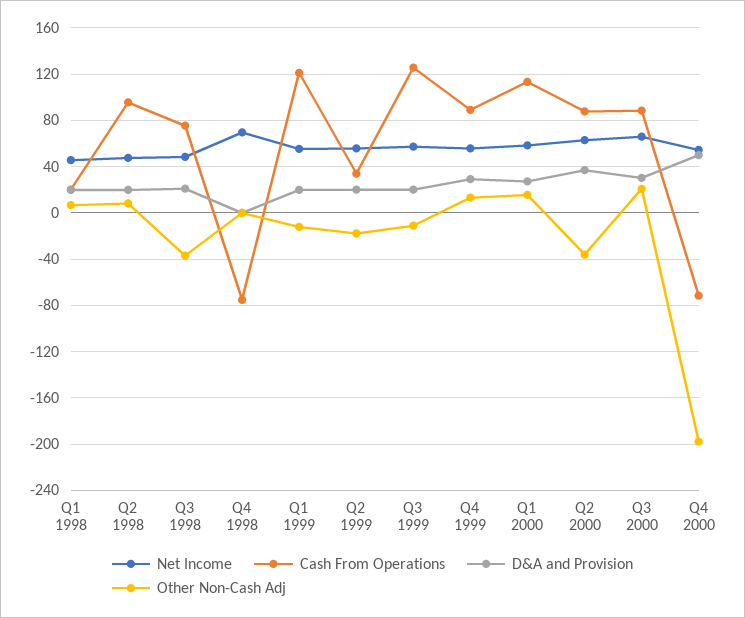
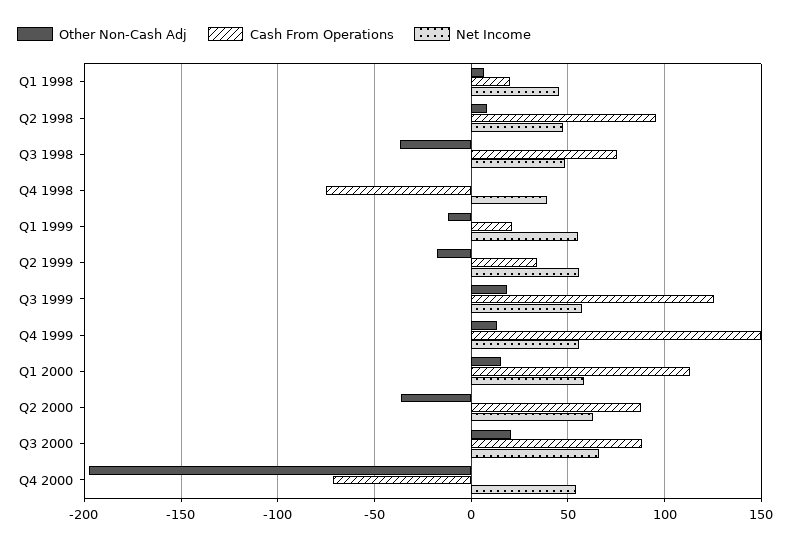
D&A and Provision, Q1 1998: 20 -> none
D&A and Provision, Q2 1998: 20 -> none
D&A and Provision, Q3 1998: 20 -> none
Net Income, Q4 1998: 70 -> 40
D&A and Provision, Q4 1998: 0 -> none
Cash From Operations, Q1 1999: 120 -> 20
D&A and Provision, Q1 1999: 20 -> none
D&A and Provision, Q2 1999: 20 -> none
D&A and Provision, Q3 1999: 20 -> none
Other Non-Cash Adj, Q3 1999: -10 -> 20
Cash From Operations, Q4 1999: 90 -> 150
D&A and Provision, Q4 1999: 30 -> none
D&A and Provision, Q1 2000: 30 -> none
D&A and Provision, Q2 2000: 40 -> none
D&A and Provision, Q3 2000: 30 -> none
D&A and Provision, Q4 2000: 50 -> none

